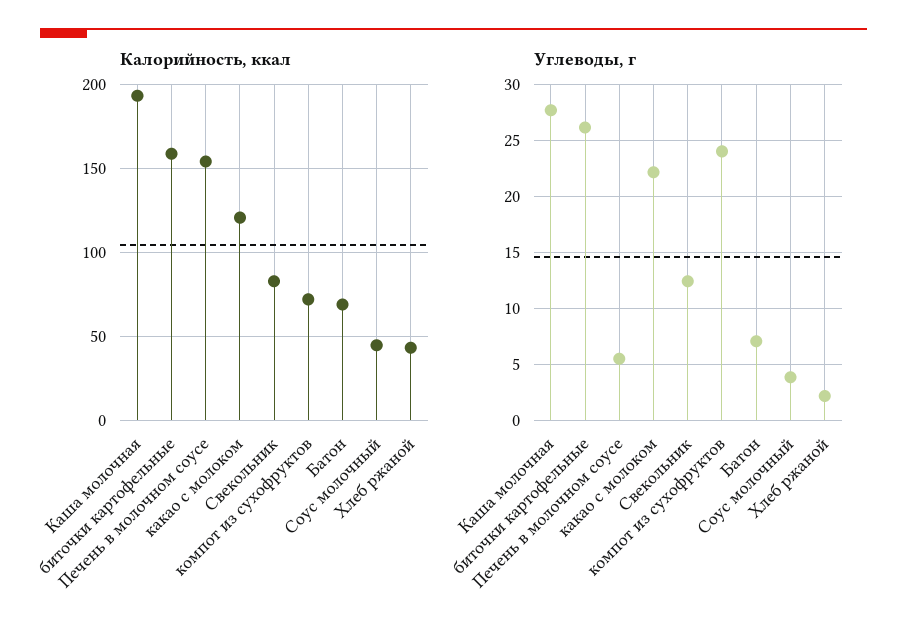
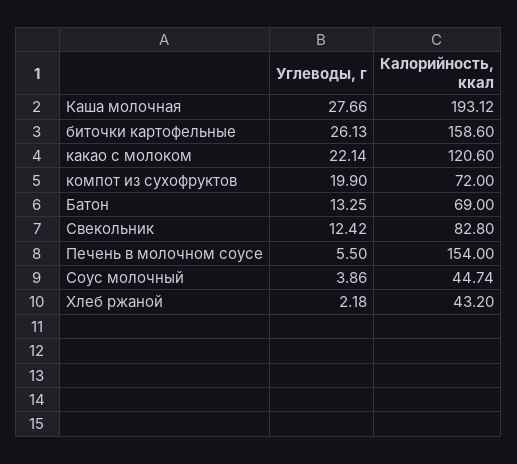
Углеводы, г, компот из сухофруктов: 24 -> 19.9
Углеводы, г, Батон: 7 -> 13.25

